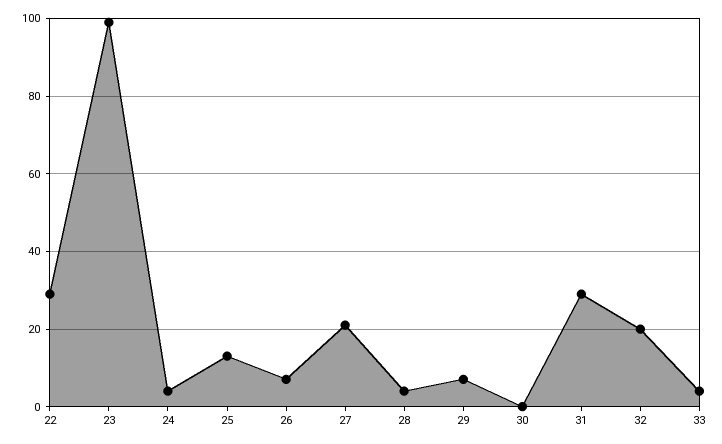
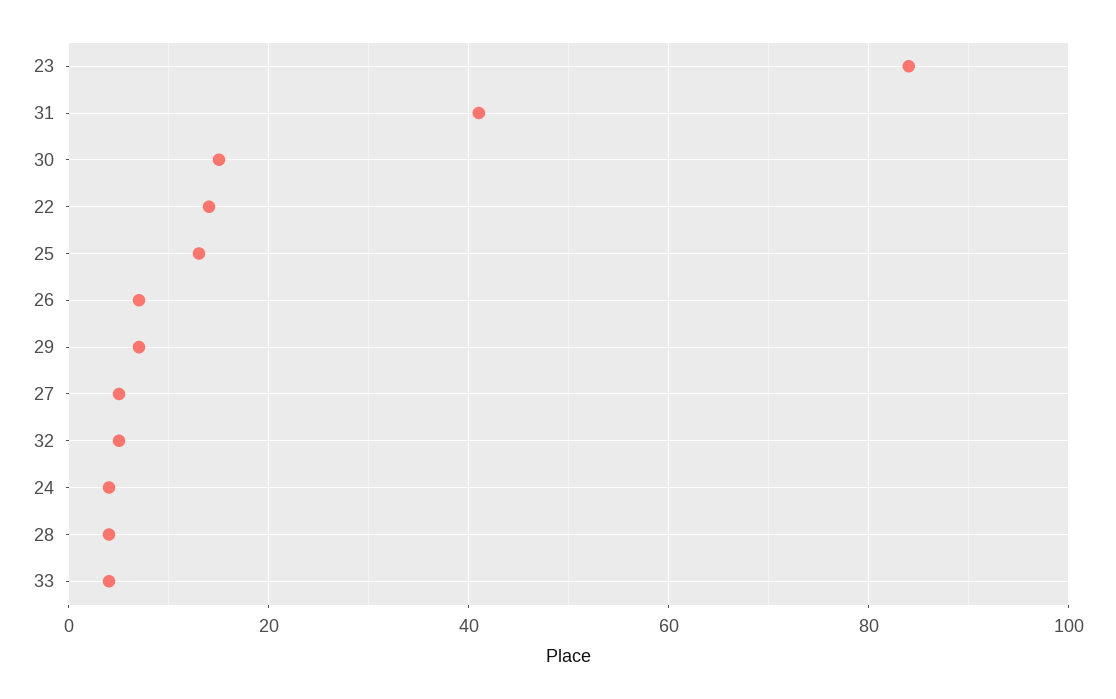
22: 30 -> 15
23: 100 -> 85
27: 20 -> 5
30: 0 -> 15
31: 30 -> 40
32: 20 -> 5

